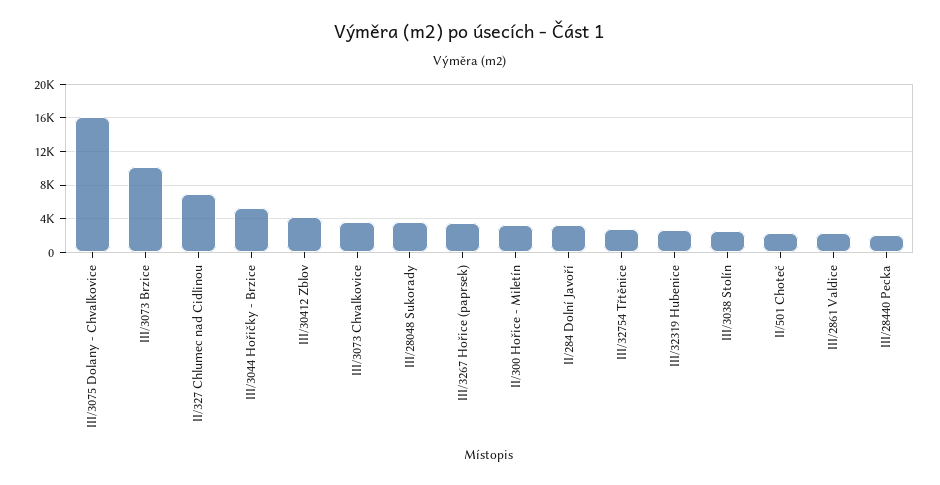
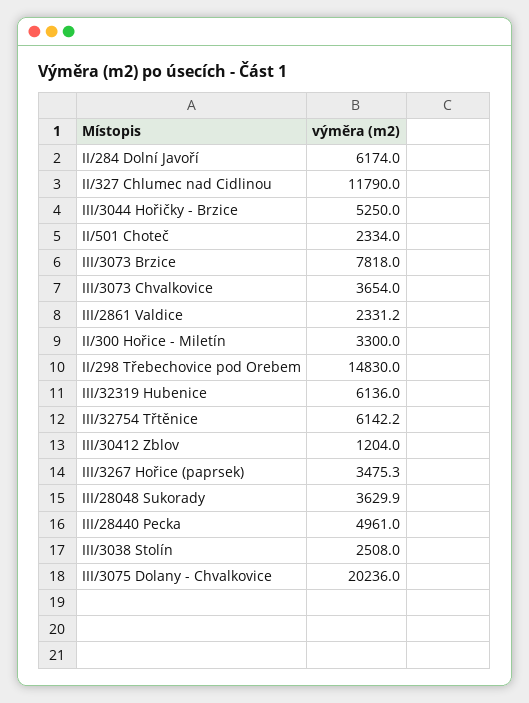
III/3075 Dolany - Chvalkovice: 16000 -> 20236
III/3073 Brzice: 10000 -> 7818
II/327 Chlumec nad Cidlinou: 7000 -> 11790
III/30412 Zblov: 4000 -> 1204
II/284 Dolní Javoří: 3000 -> 6174
III/32754 Třtěnice: 3000 -> 6142.2
III/32319 Hubenice: 3000 -> 6136
III/28440 Pecka: 2000 -> 4961
II/298 Třebechovice pod Orebem: none -> 14830

